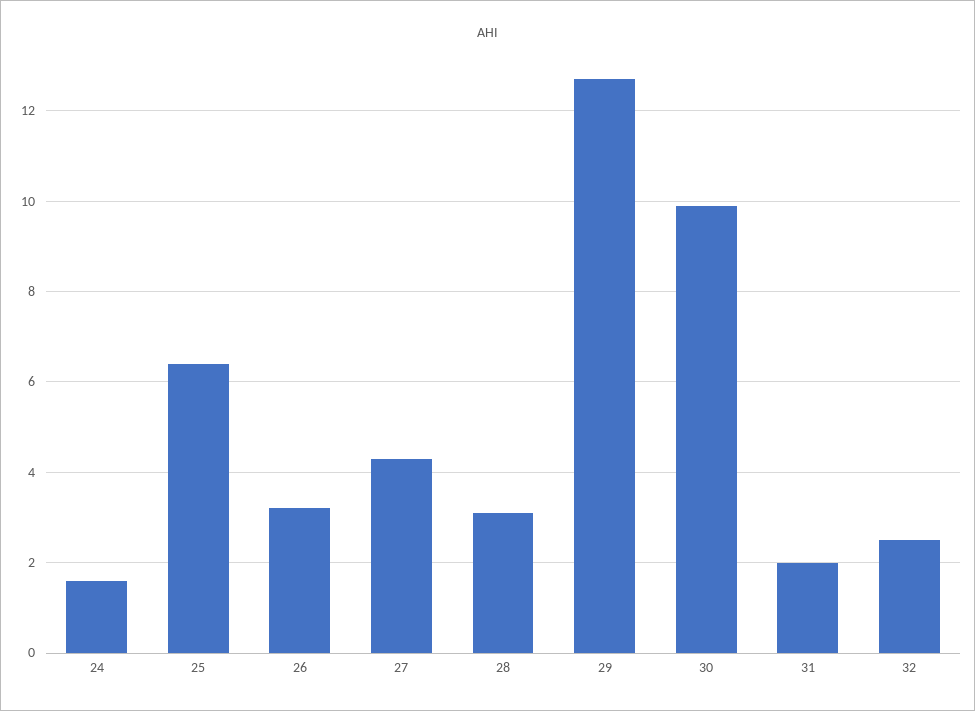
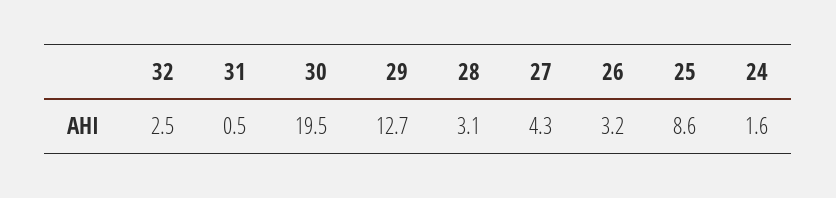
25: 6.5 -> 8.6
30: 10 -> 19.5
31: 2 -> 0.5

